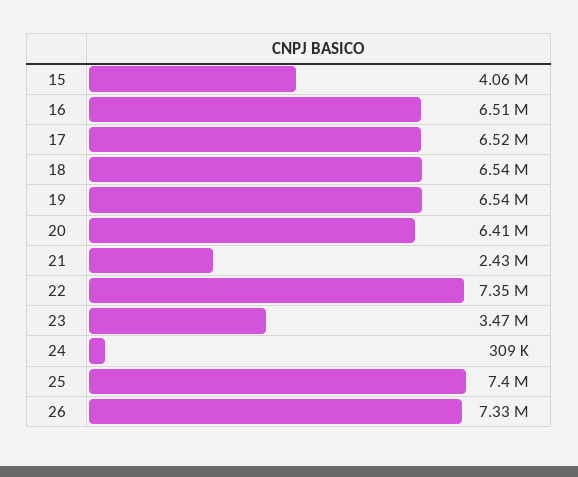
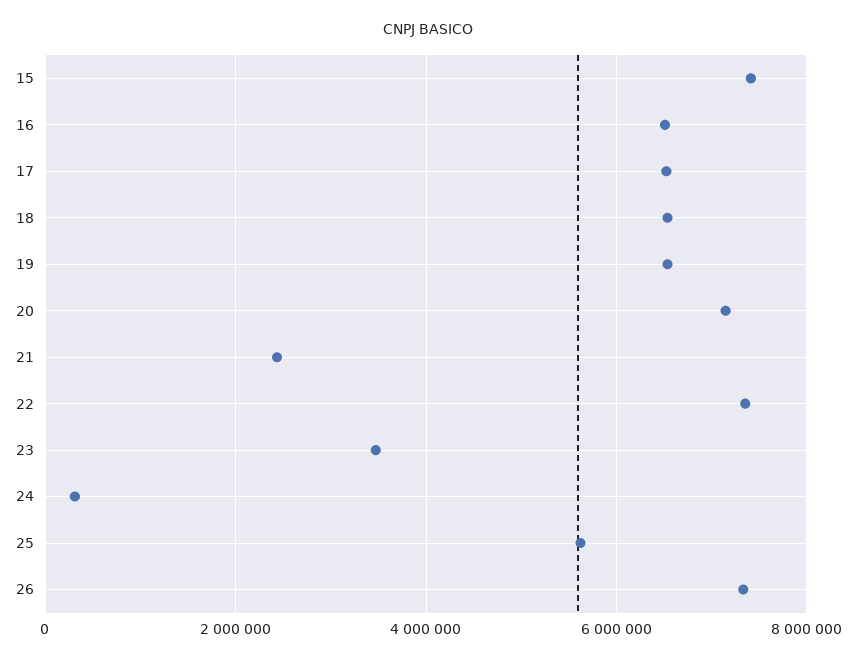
15: 4060000 -> 7400000
20: 6410000 -> 7200000
25: 7400000 -> 5600000

